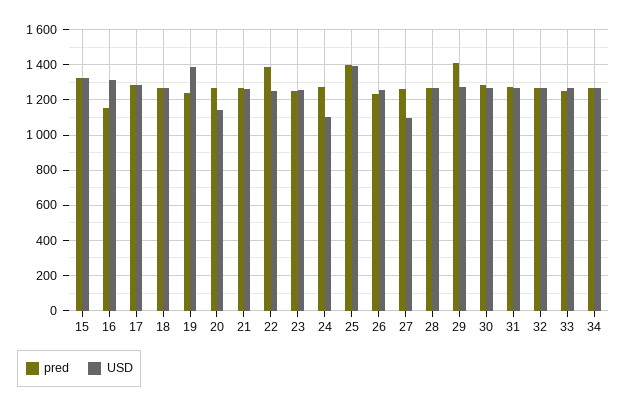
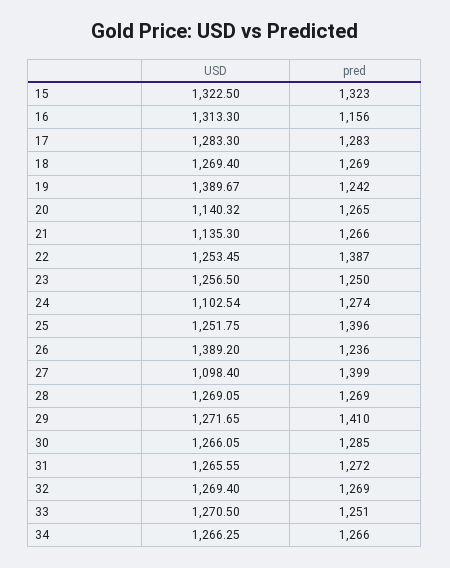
USD, 21: 1250 -> 1135.3
USD, 25: 1400 -> 1251.75
USD, 26: 1250 -> 1389.2
pred, 27: 1250 -> 1399

